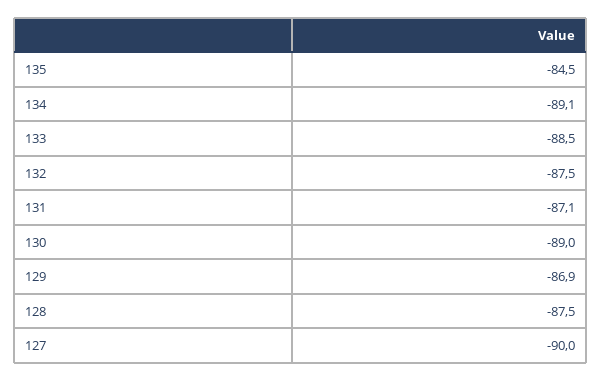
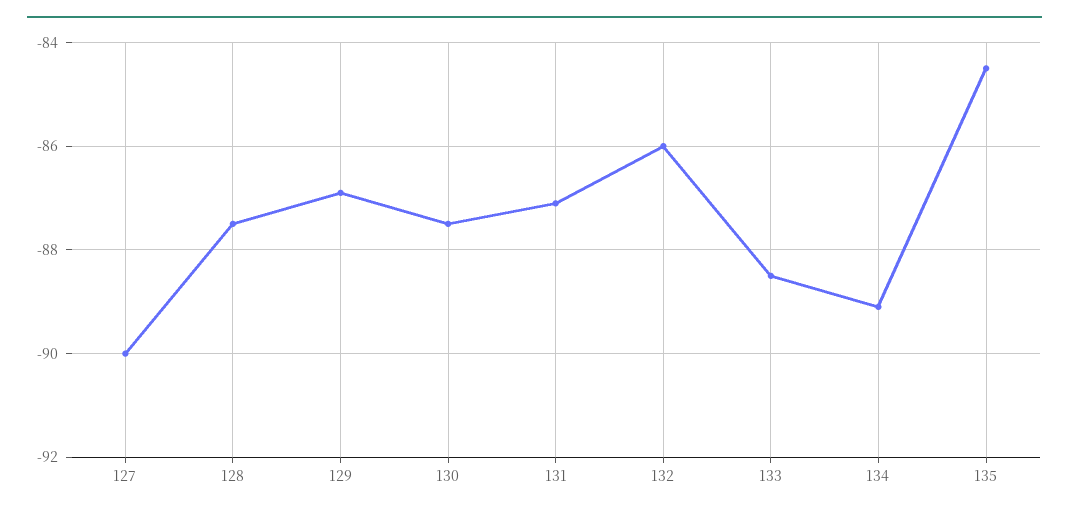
132: -87.5 -> -86
130: -89 -> -87.5

